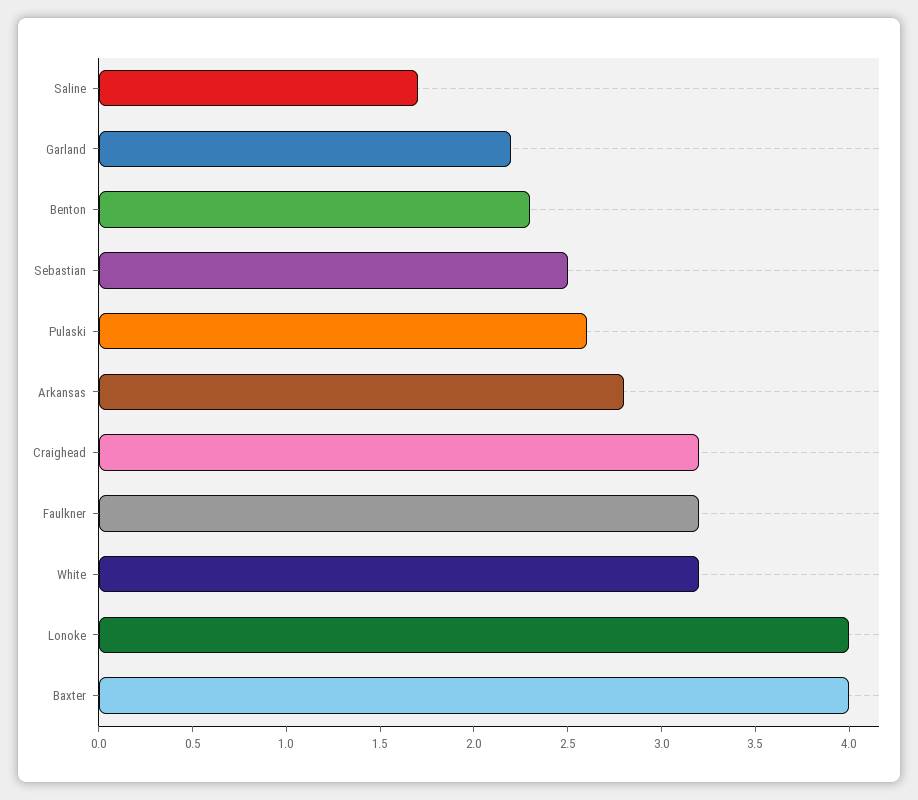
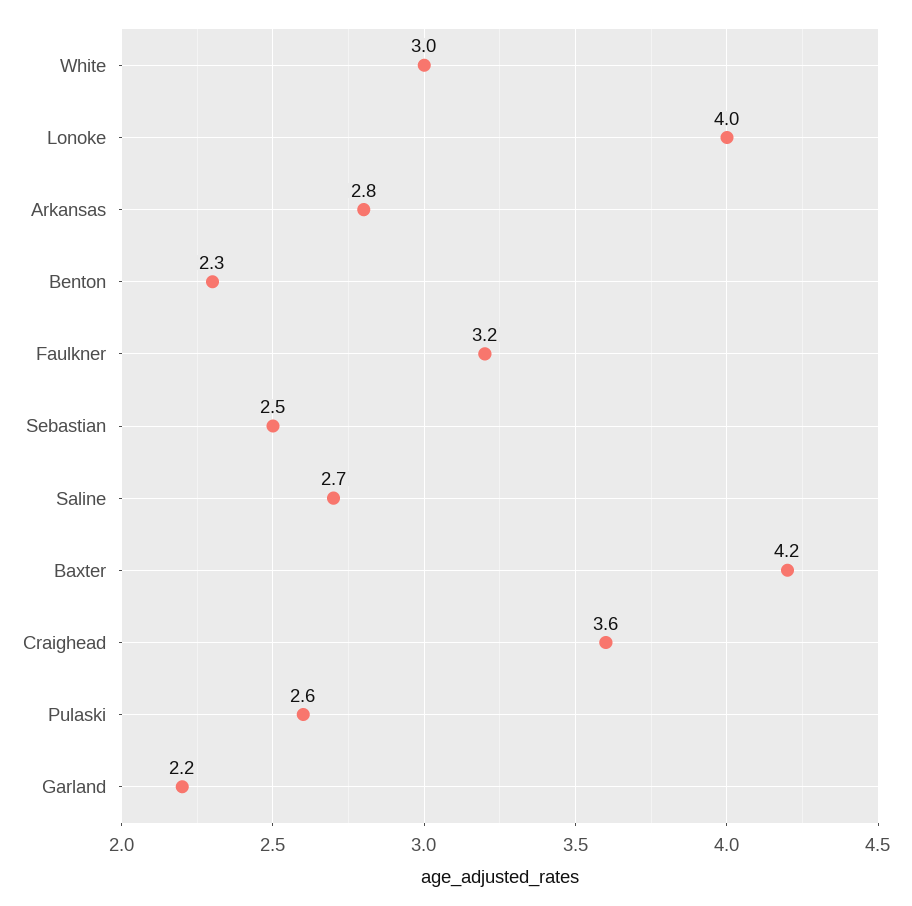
Saline: 1.7 -> 2.7
Craighead: 3.2 -> 3.6
White: 3.2 -> 3
Baxter: 4 -> 4.2

